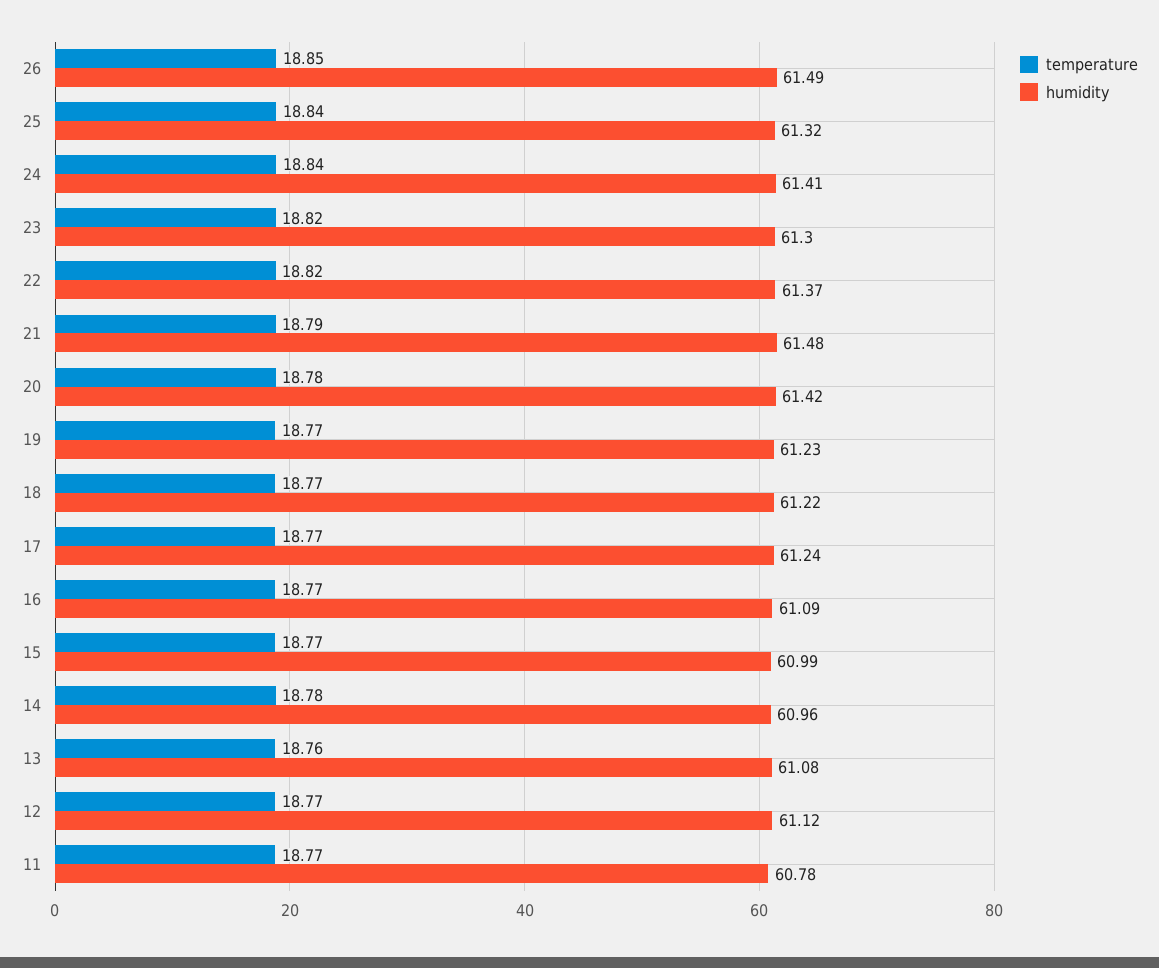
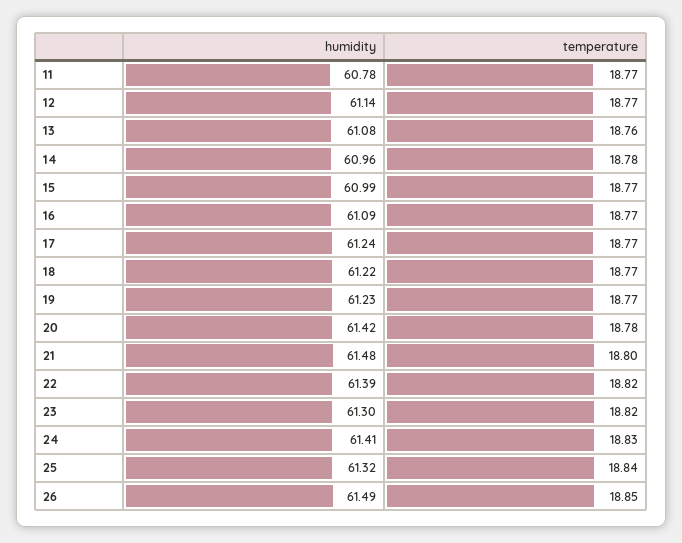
temperature, 24: 18.84 -> 18.83
humidity, 22: 61.37 -> 61.39
temperature, 21: 18.79 -> 18.8
humidity, 12: 61.12 -> 61.14

